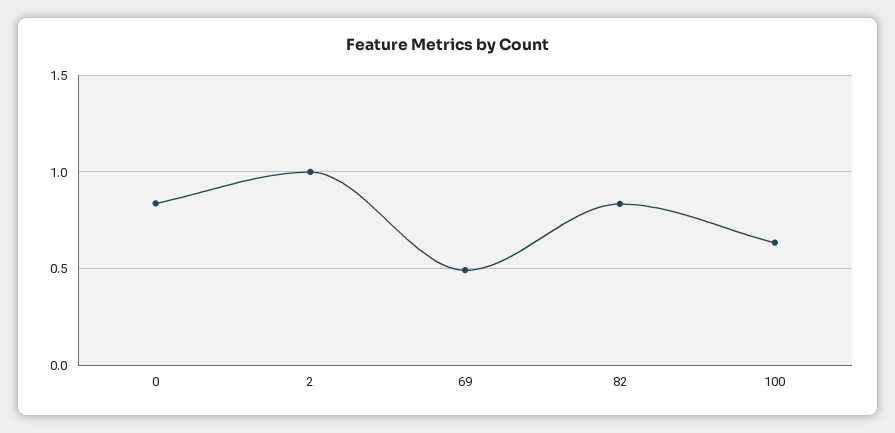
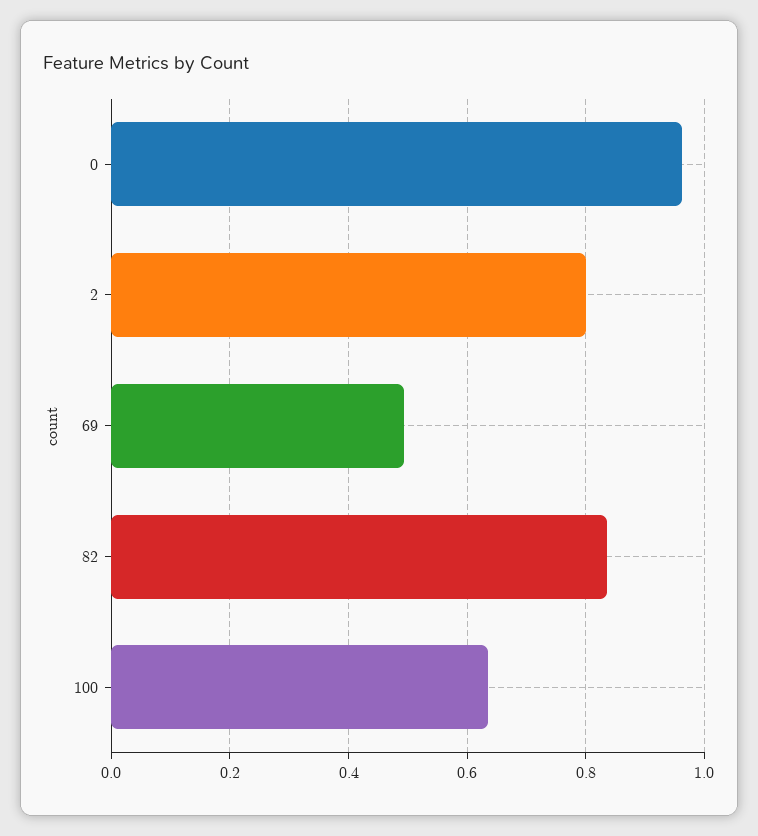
0: 0.85 -> 0.96
2: 1 -> 0.8

